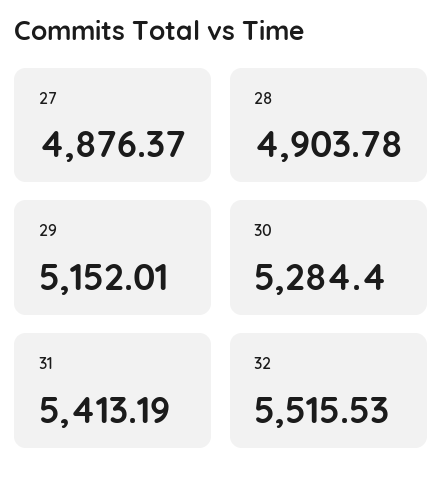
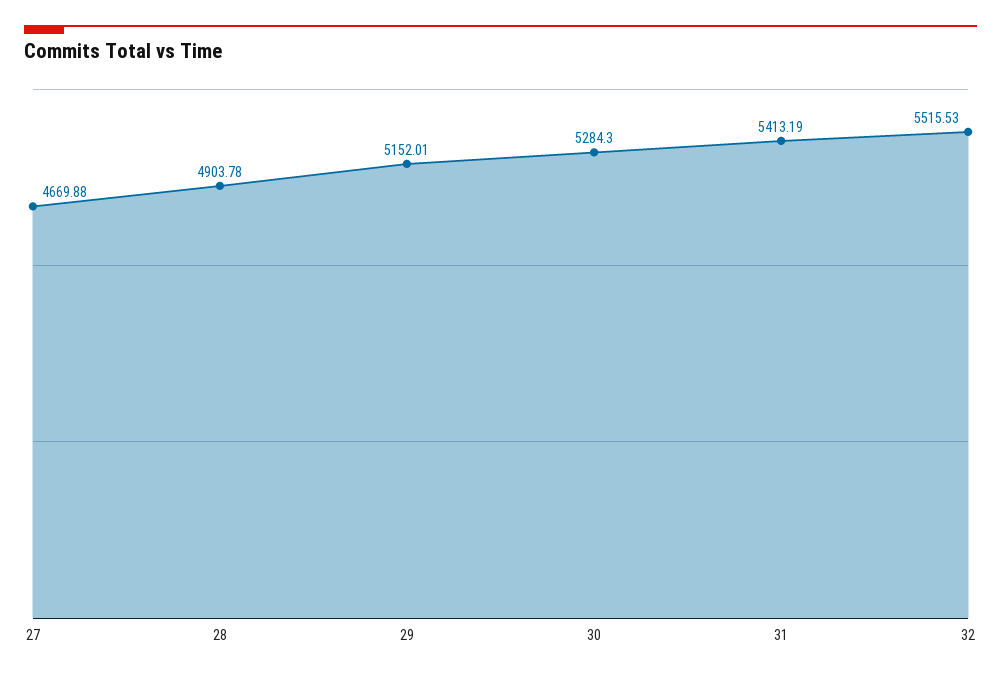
27: 4876.37 -> 4669.88
30: 5284.4 -> 5284.3

